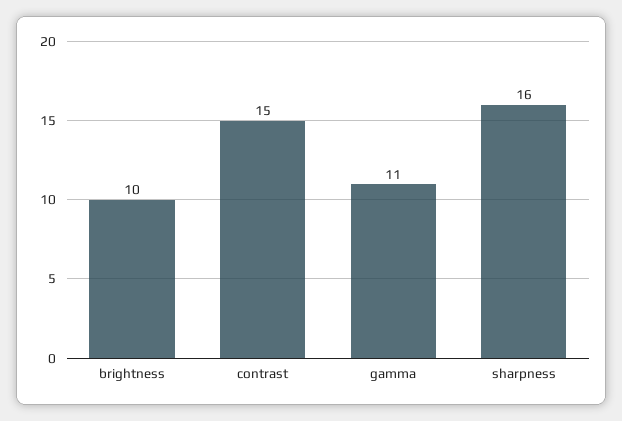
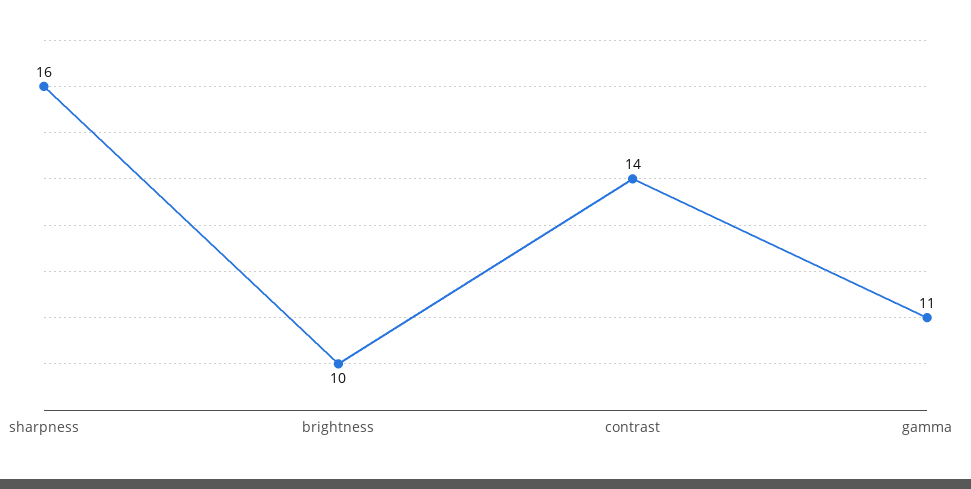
contrast: 15 -> 14

